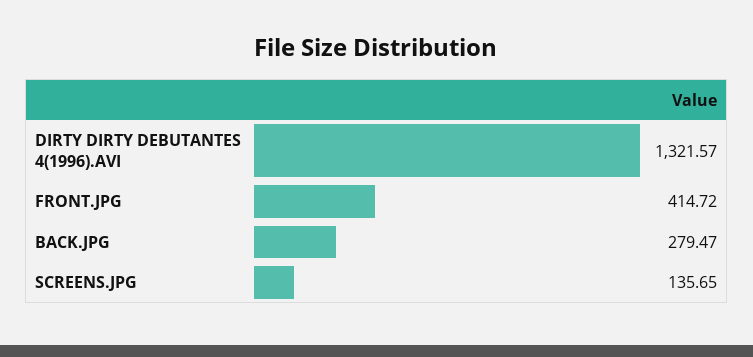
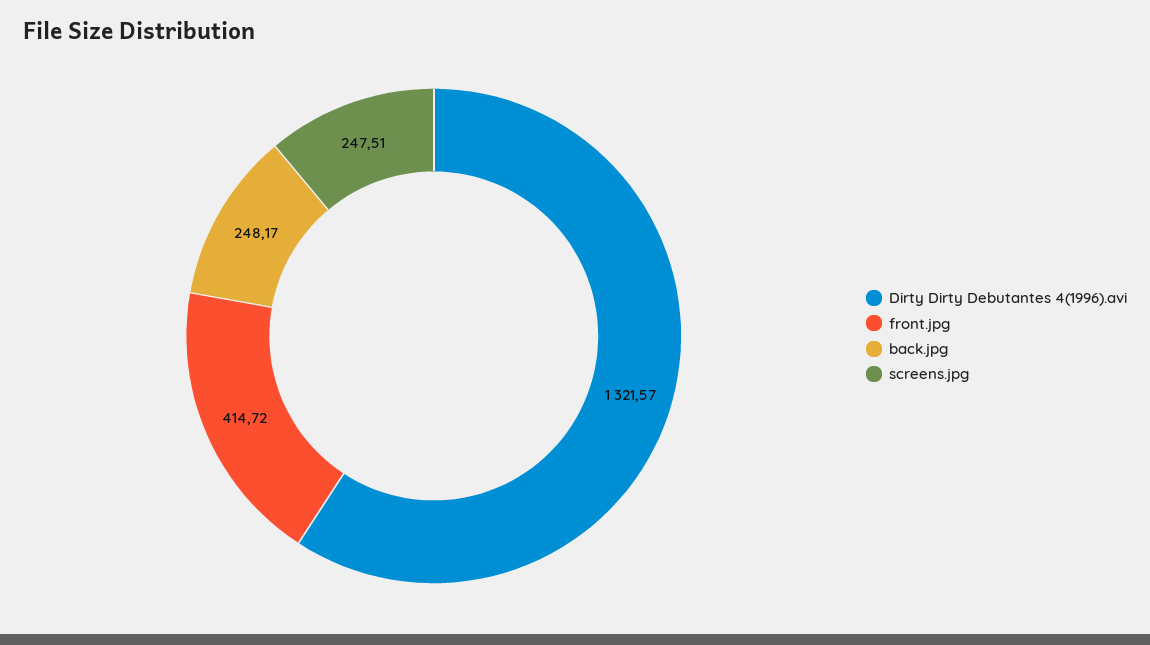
BACK.JPG: 279.47 -> 248.17
SCREENS.JPG: 135.65 -> 247.51

